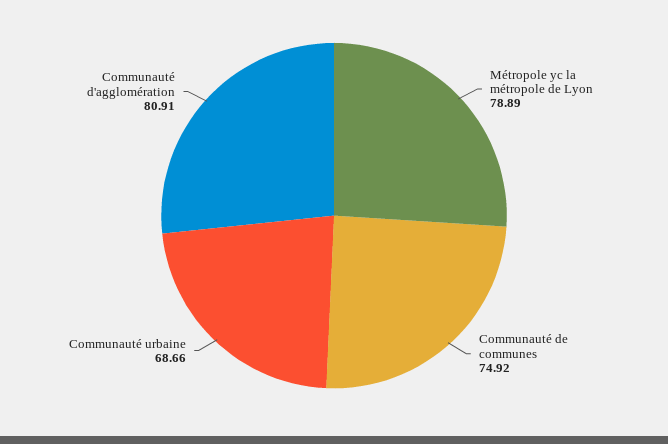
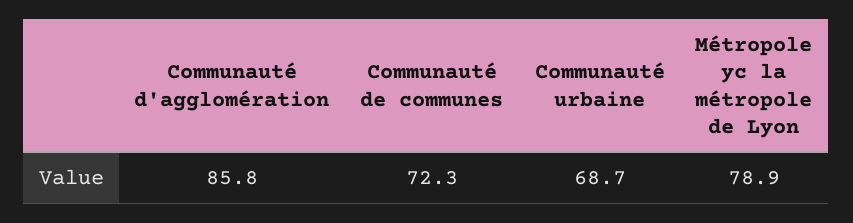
Communauté de communes: 74.92 -> 72.3
Communauté d'agglomération: 80.91 -> 85.8

